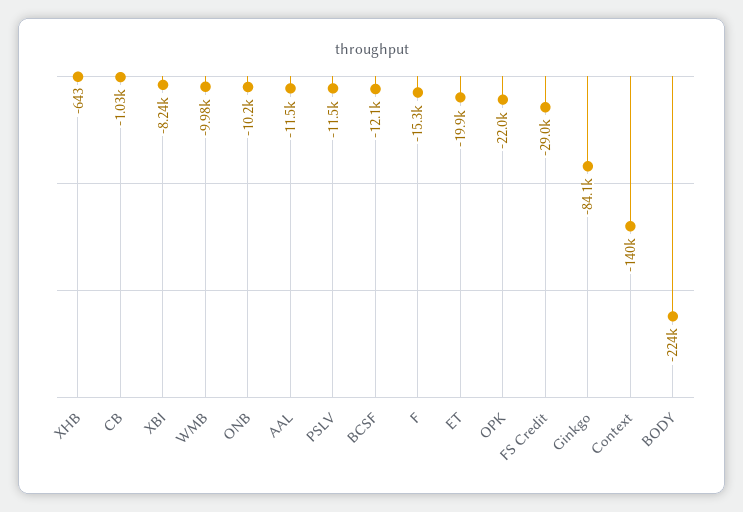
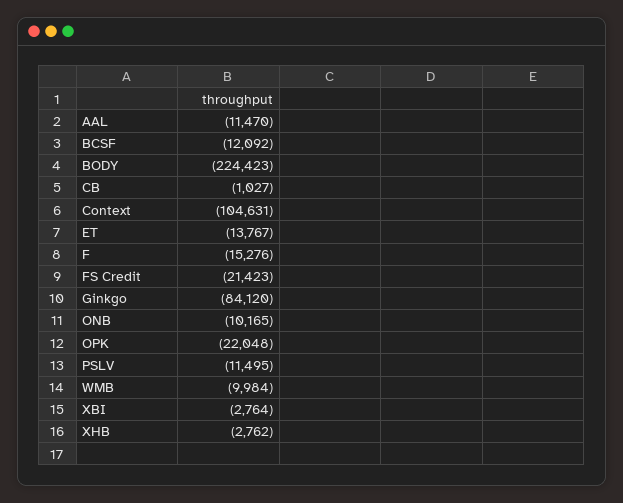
XHB: -643 -> -2762
XBI: -8240 -> -2764
ET: -19900 -> -13767
FS Credit: -29000 -> -21423
Context: -140000 -> -104631

